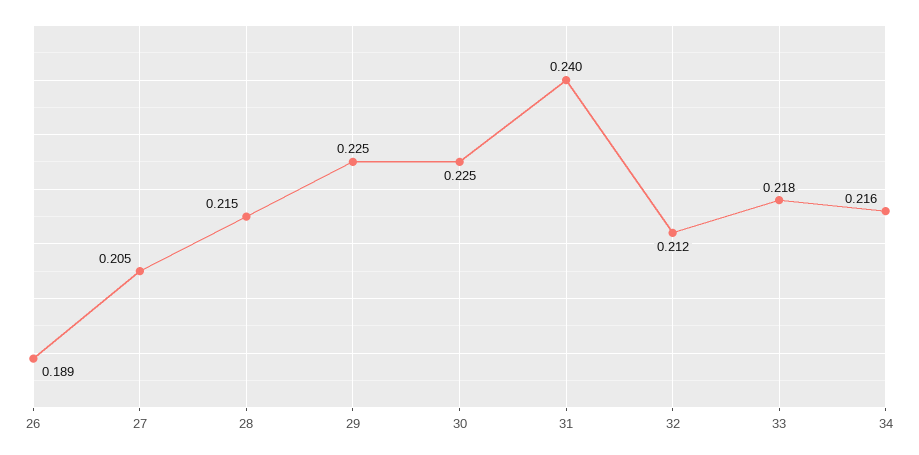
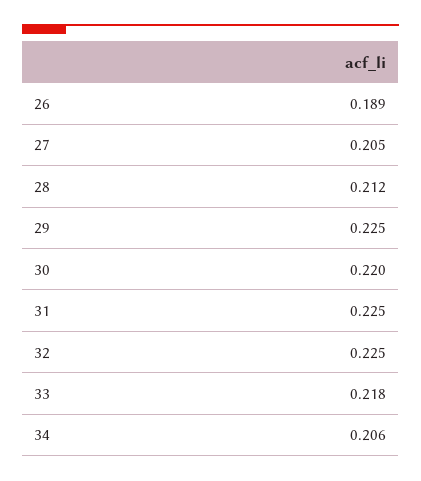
28: 0.215 -> 0.212
30: 0.225 -> 0.22
31: 0.24 -> 0.225
32: 0.212 -> 0.225
34: 0.216 -> 0.206

